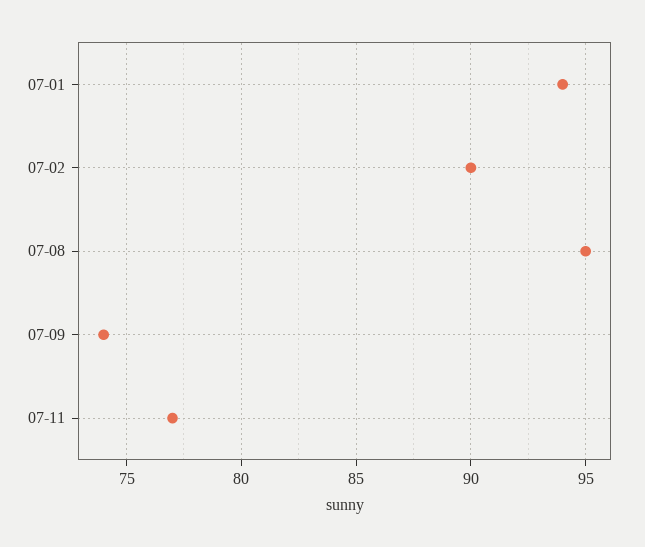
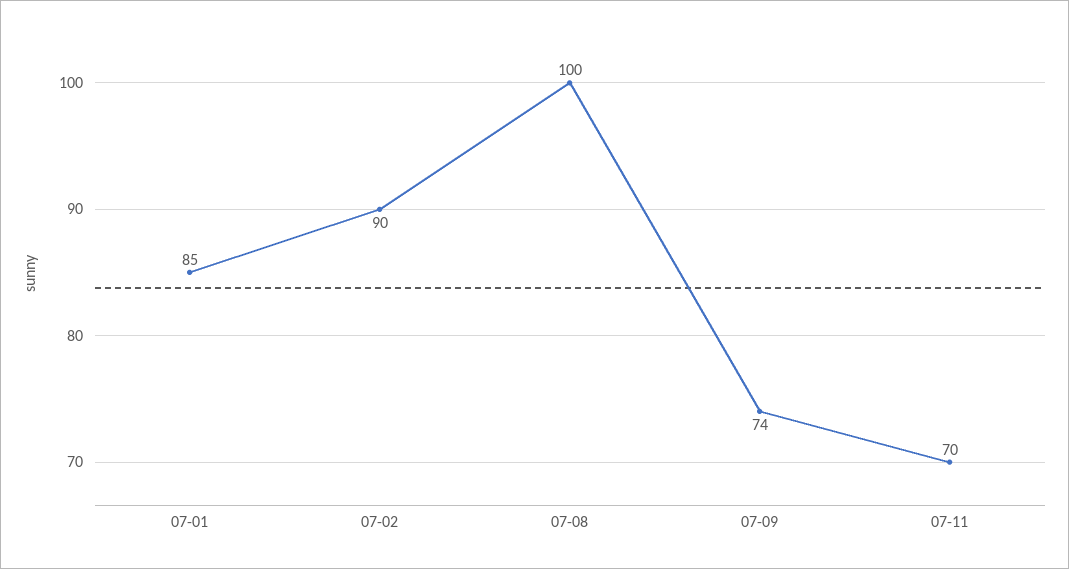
07-01: 94 -> 85
07-08: 95 -> 100
07-11: 77 -> 70

